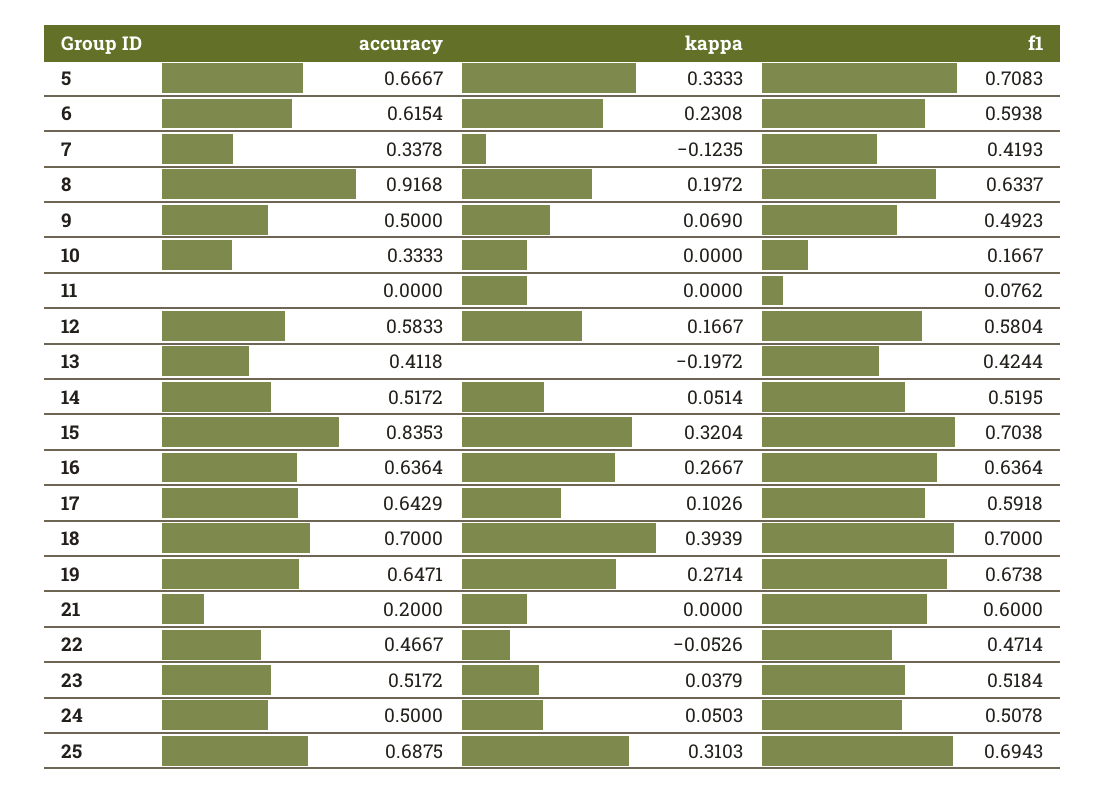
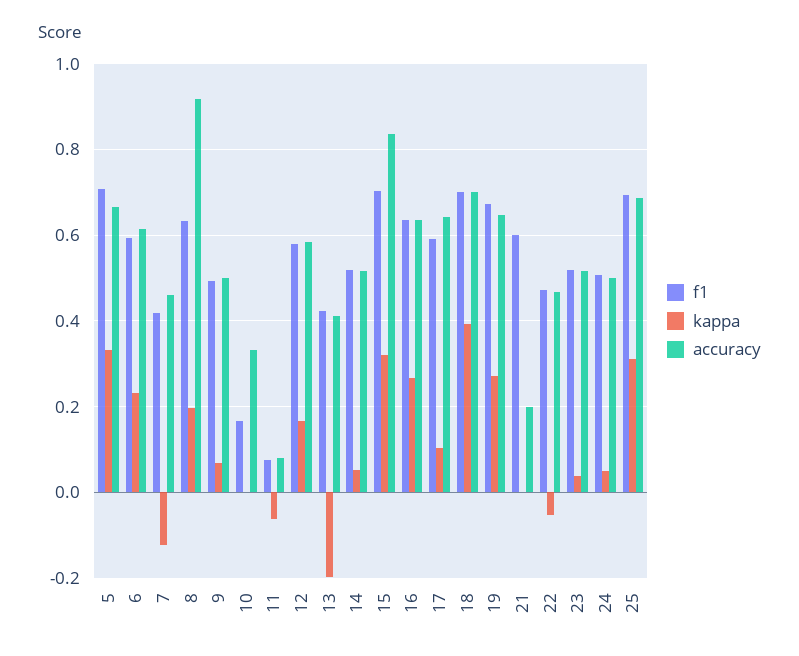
accuracy, 7: 0.3378 -> 0.46
accuracy, 11: 0 -> 0.08
kappa, 11: 0 -> -0.06

